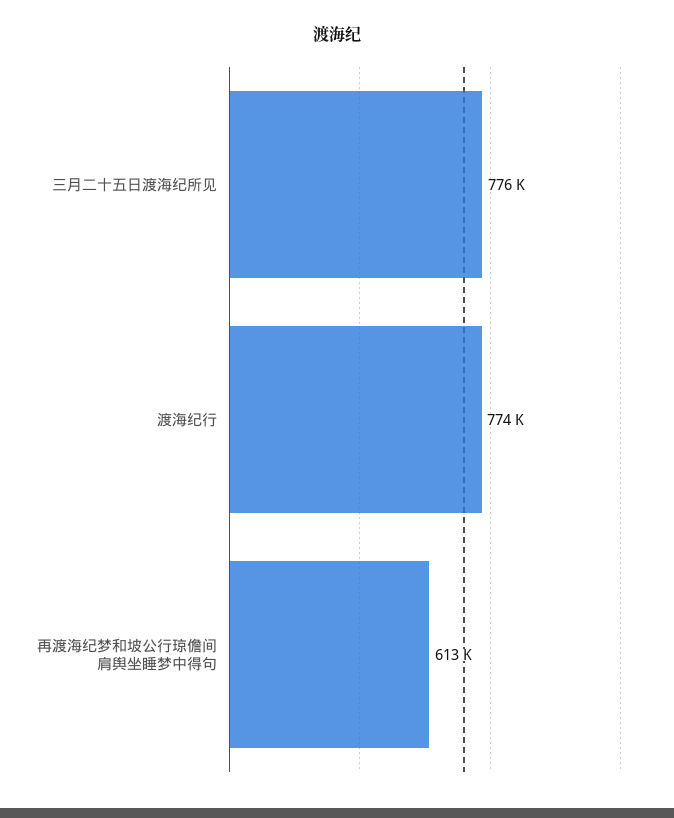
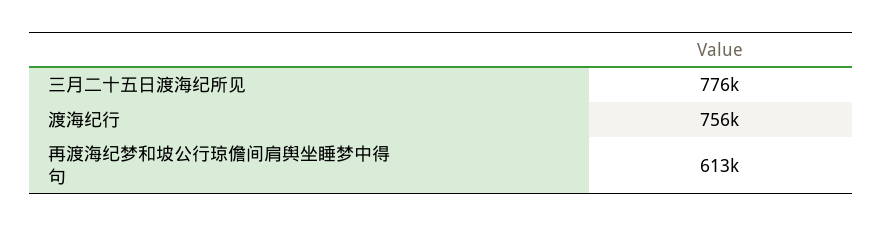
渡海纪行: 774000 -> 756000

